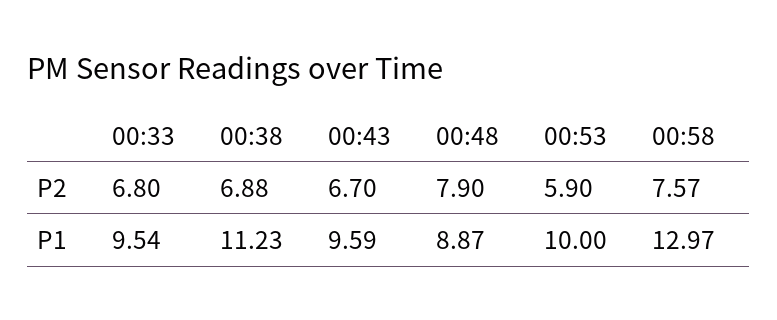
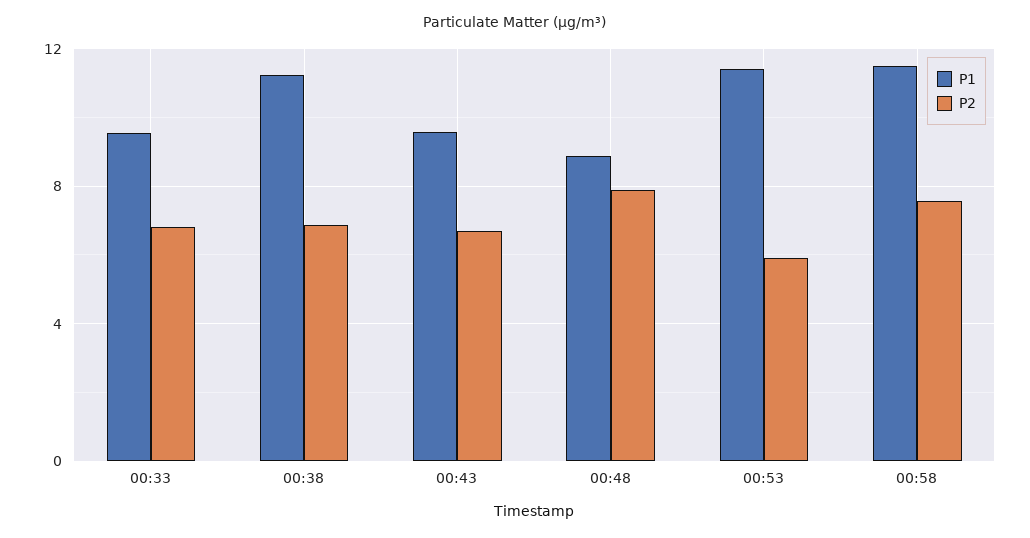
P1, 00:53: 10 -> 11.5
P1, 00:58: 12.97 -> 11.5

